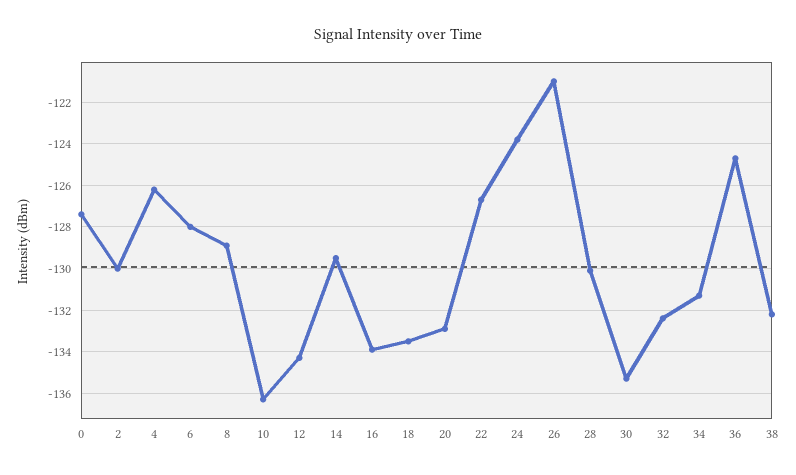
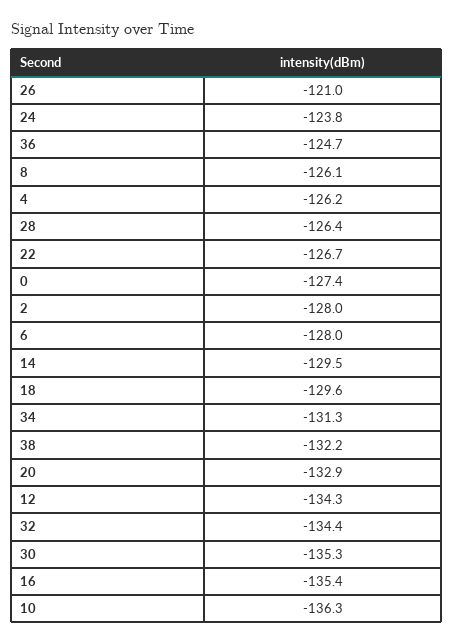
2: -130 -> -128
8: -129 -> -126.1
16: -134 -> -135.4
18: -133.5 -> -129.6
28: -130 -> -126.4
32: -132.5 -> -134.4

